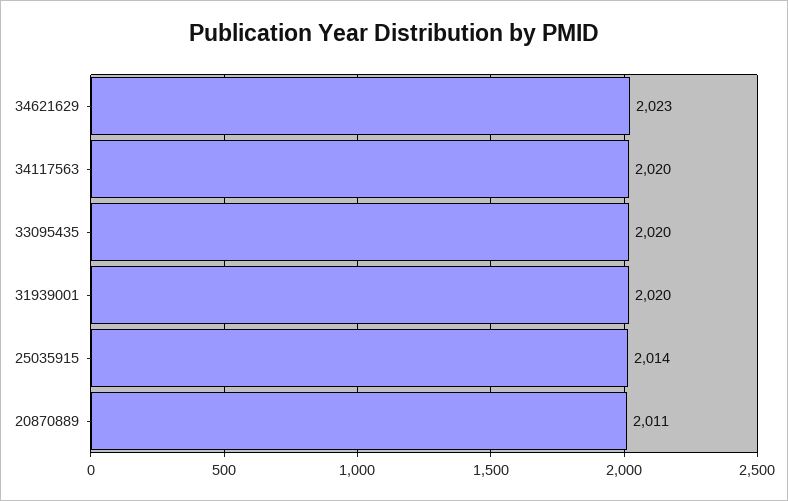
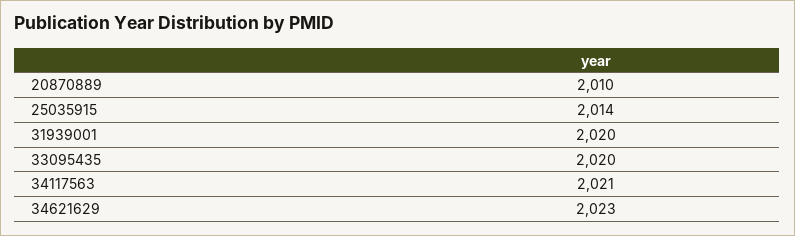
34117563: 2020 -> 2021
20870889: 2011 -> 2010

